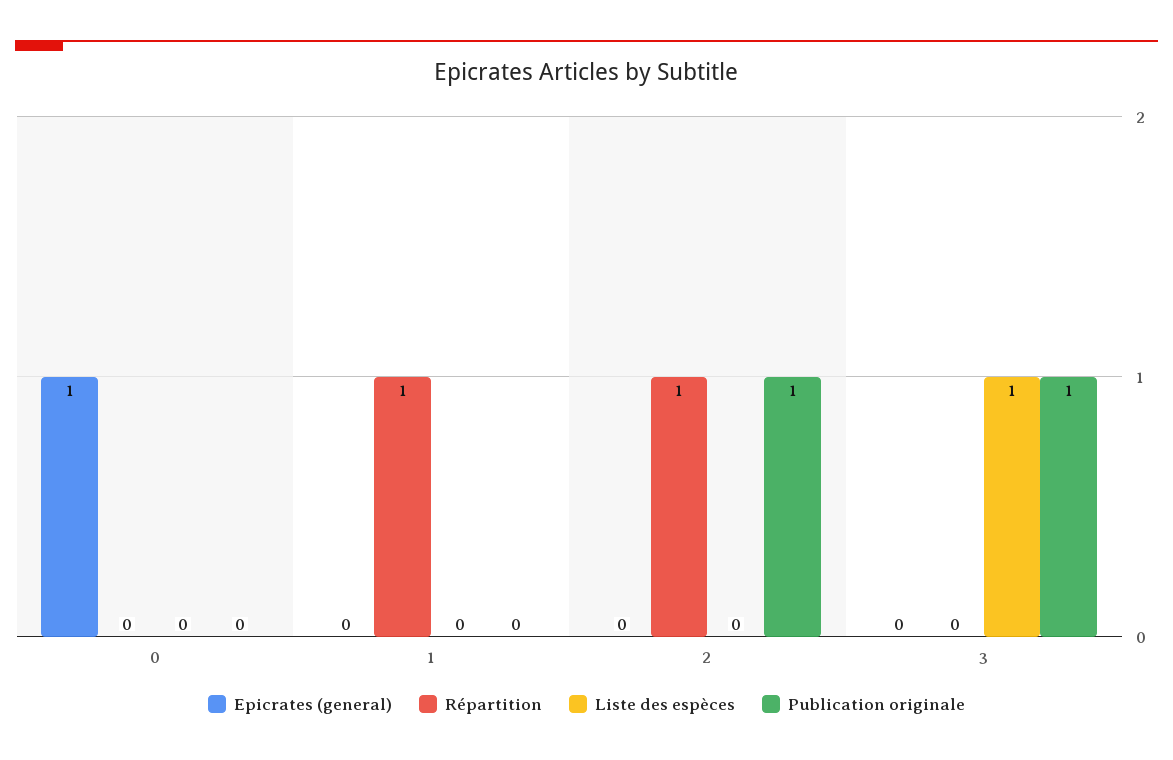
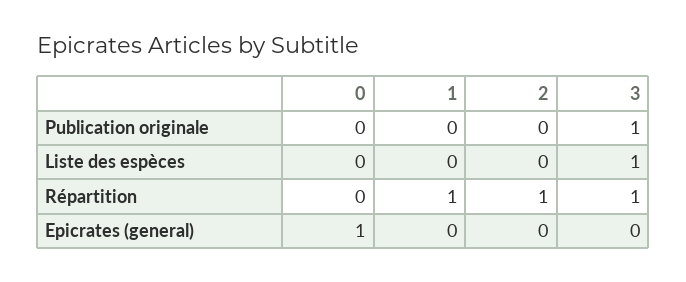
Publication originale, 2: 1 -> 0
Répartition, 3: 0 -> 1

